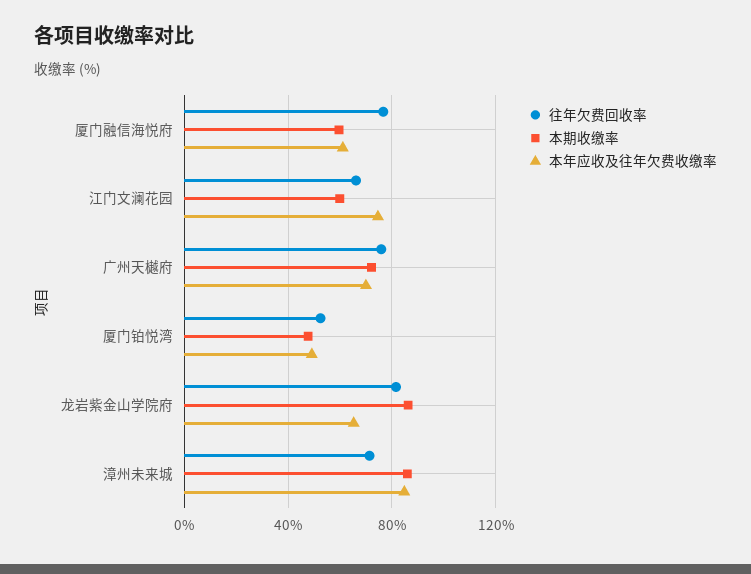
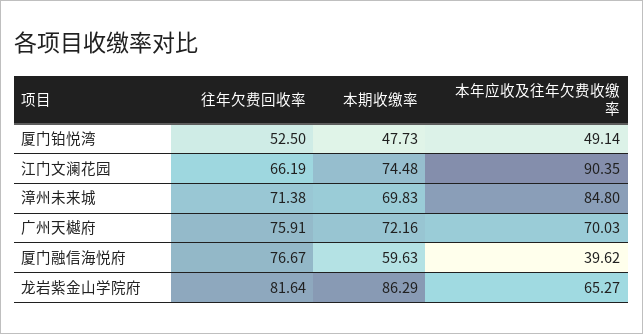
本年应收及往年欠费收缴率, 厦门融信海悦府: 60 -> 39.62
本期收缴率, 江门文澜花园: 60 -> 74.48
本年应收及往年欠费收缴率, 江门文澜花园: 75 -> 90.35
本期收缴率, 漳州未来城: 85 -> 69.83

